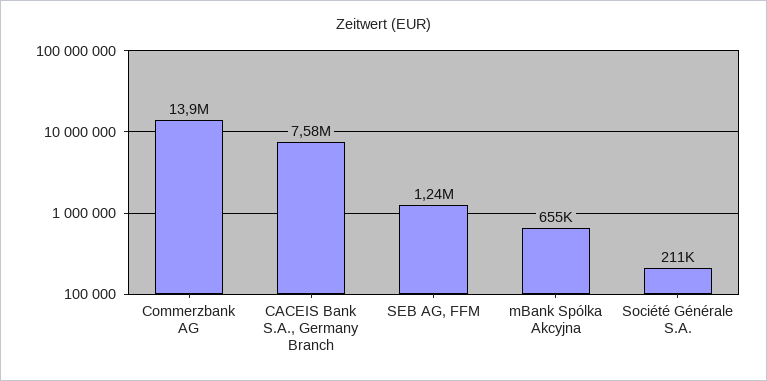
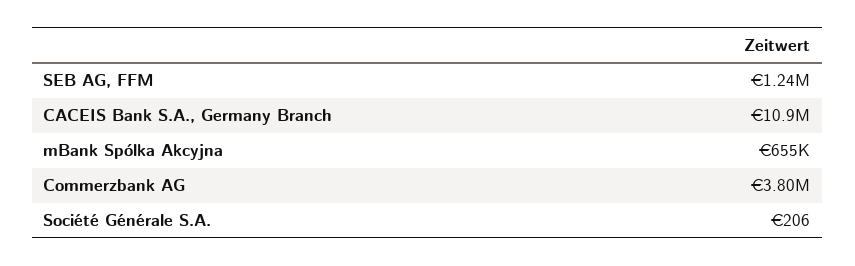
Commerzbank AG: 13900000 -> 3800000
CACEIS Bank S.A., Germany Branch: 7580000 -> 10900000
Société Générale S.A.: 211000 -> 206

